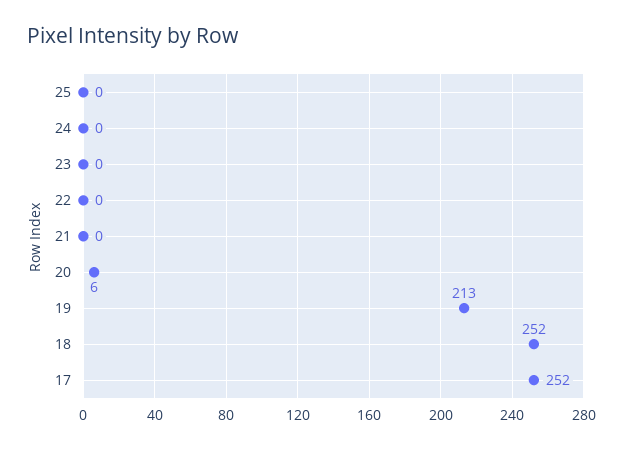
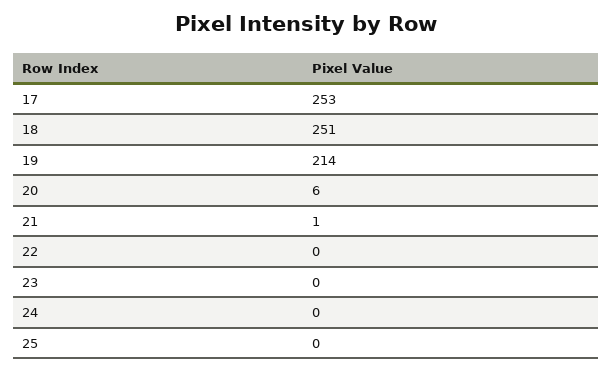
21: 0 -> 1
19: 213 -> 214
18: 252 -> 251
17: 252 -> 253

